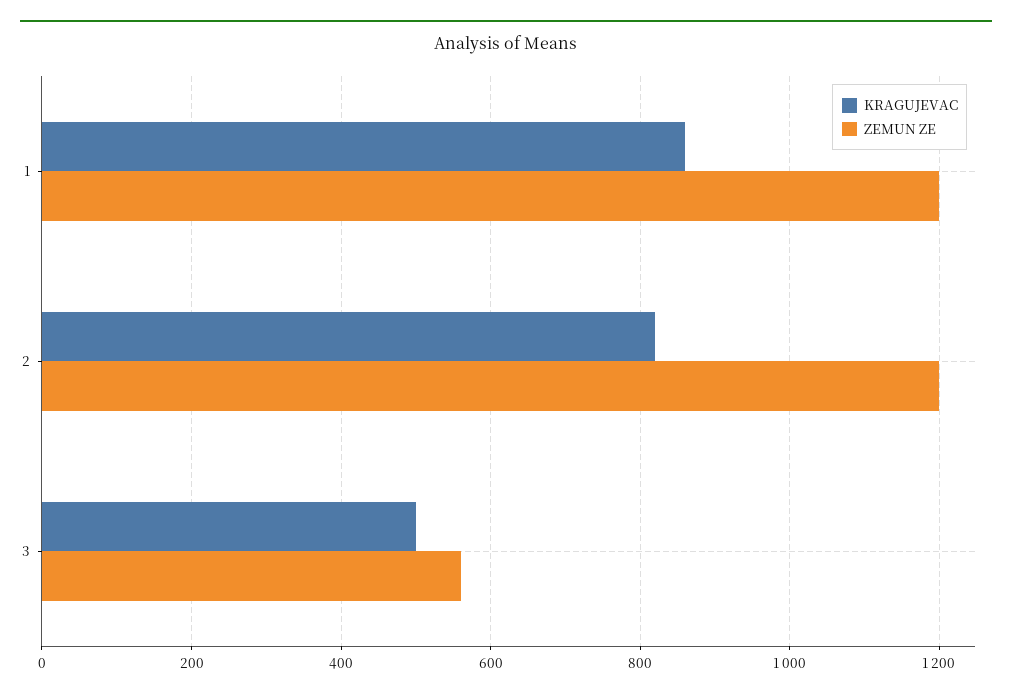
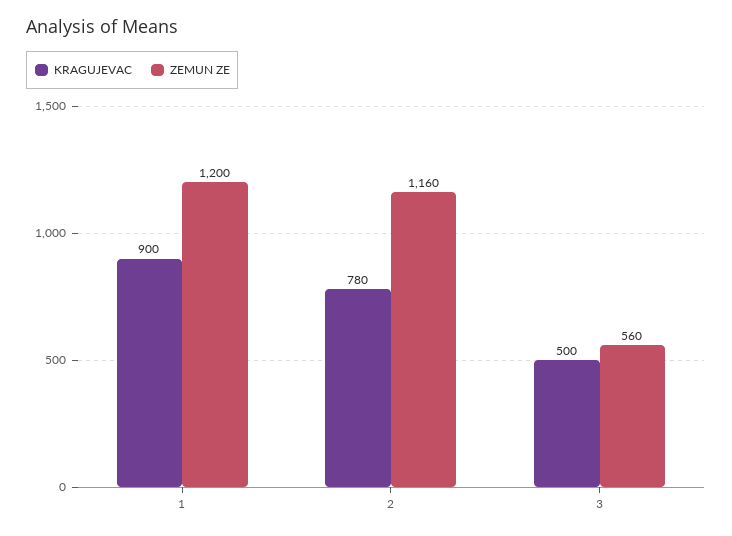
KRAGUJEVAC, 1: 860 -> 900
KRAGUJEVAC, 2: 820 -> 780
ZEMUN ZE, 2: 1200 -> 1160

